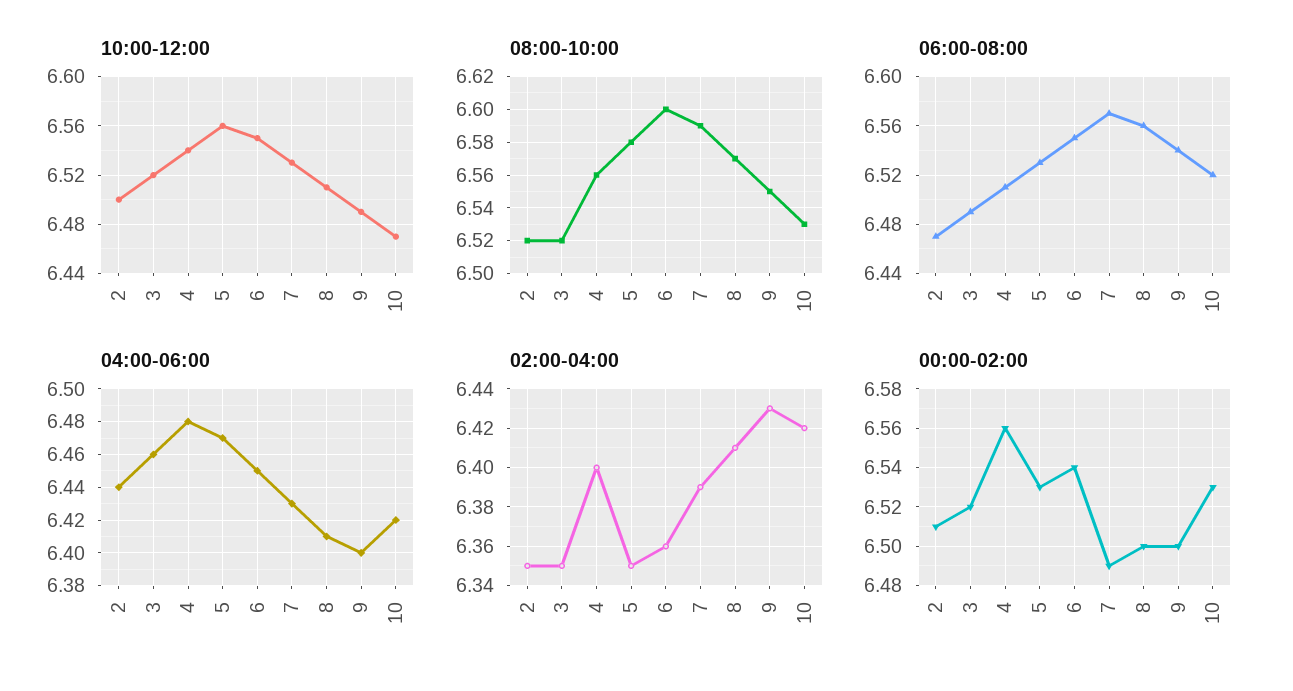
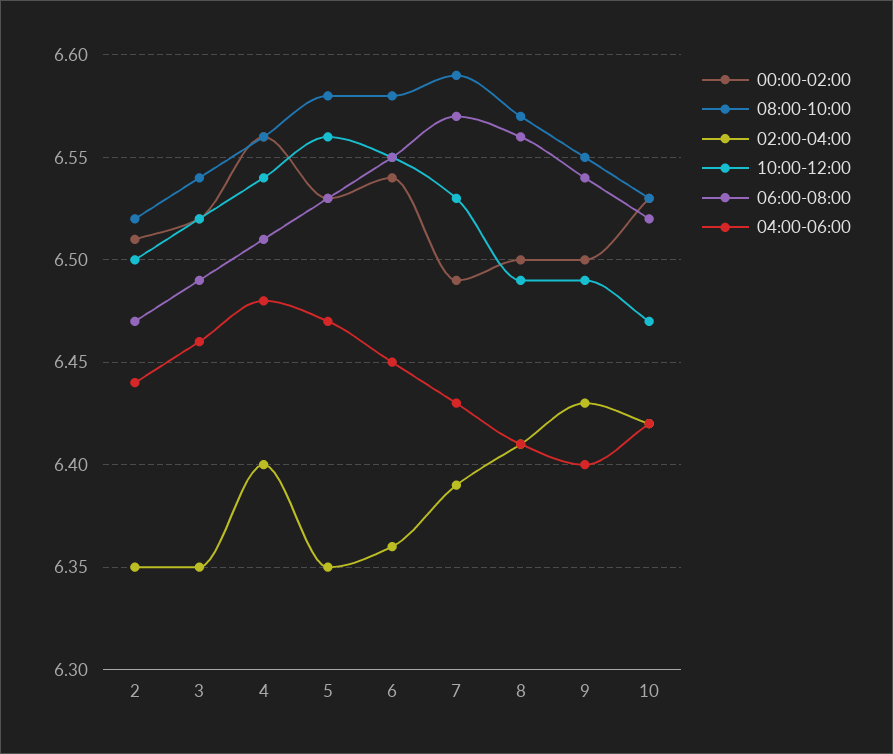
10:00-12:00, 8: 6.51 -> 6.49
08:00-10:00, 3: 6.52 -> 6.54
08:00-10:00, 6: 6.6 -> 6.58

